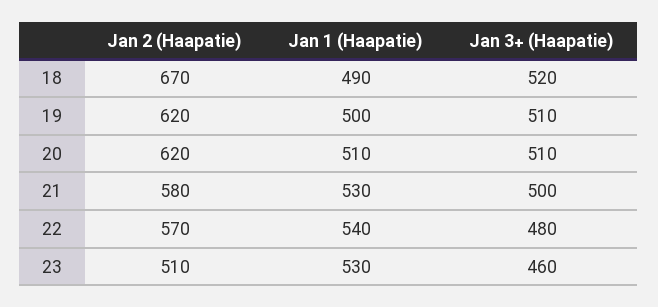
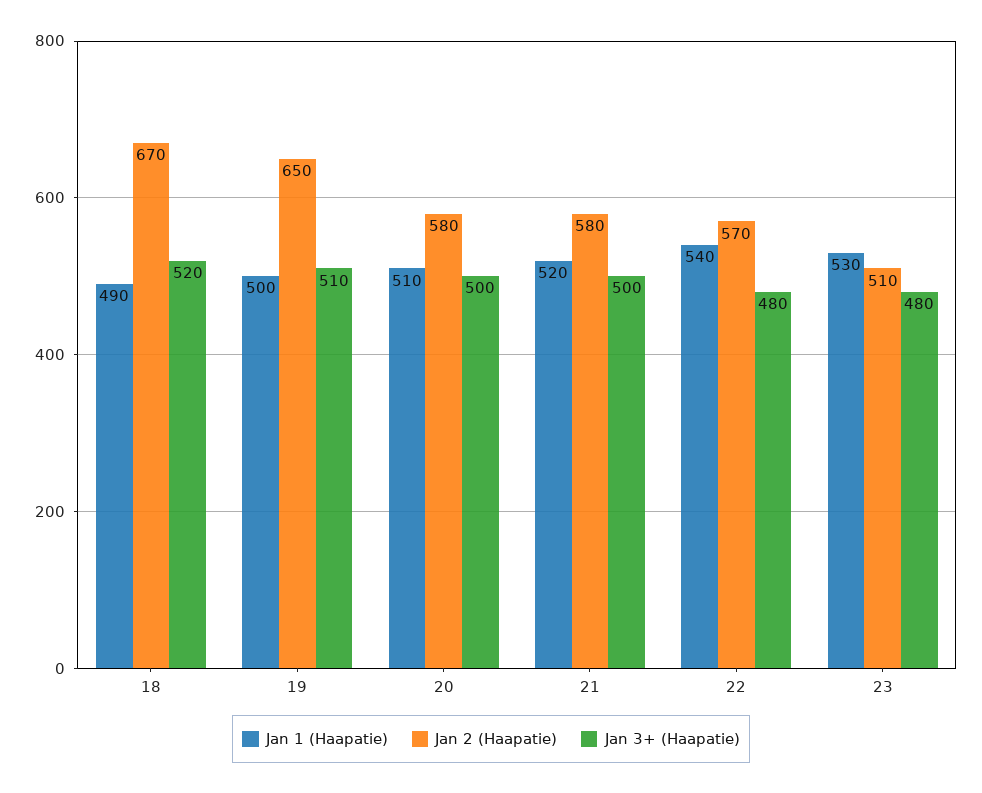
Jan 2 (Haapatie), 19: 620 -> 650
Jan 2 (Haapatie), 20: 620 -> 580
Jan 3+ (Haapatie), 20: 510 -> 500
Jan 1 (Haapatie), 21: 530 -> 520
Jan 3+ (Haapatie), 23: 460 -> 480

